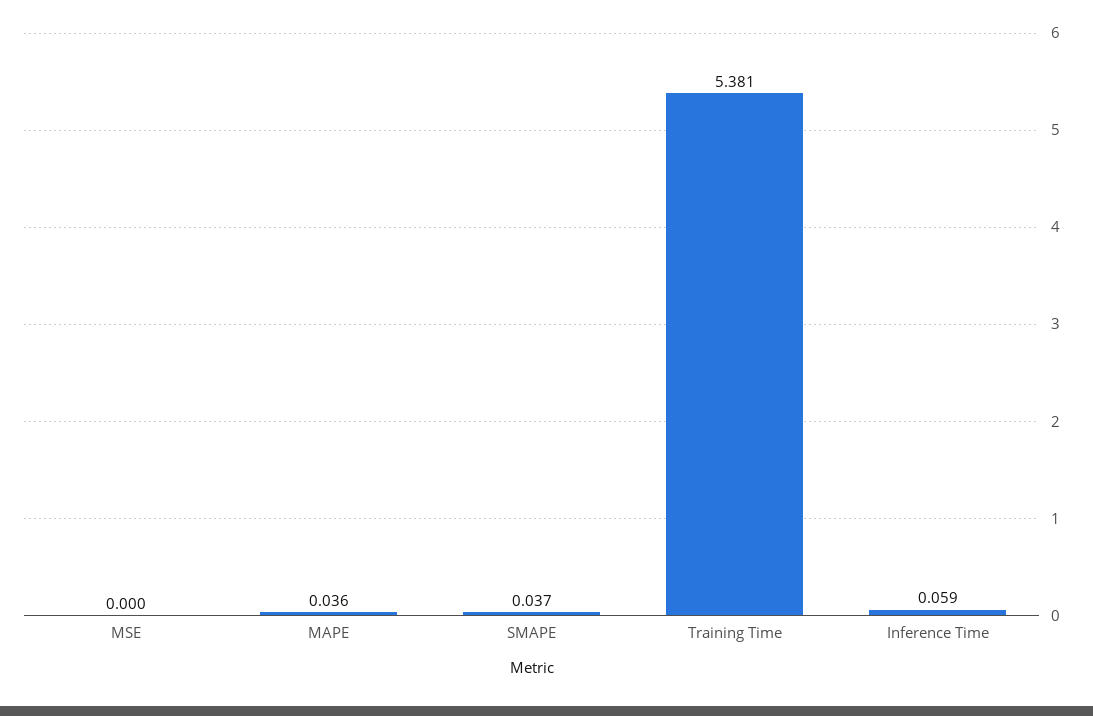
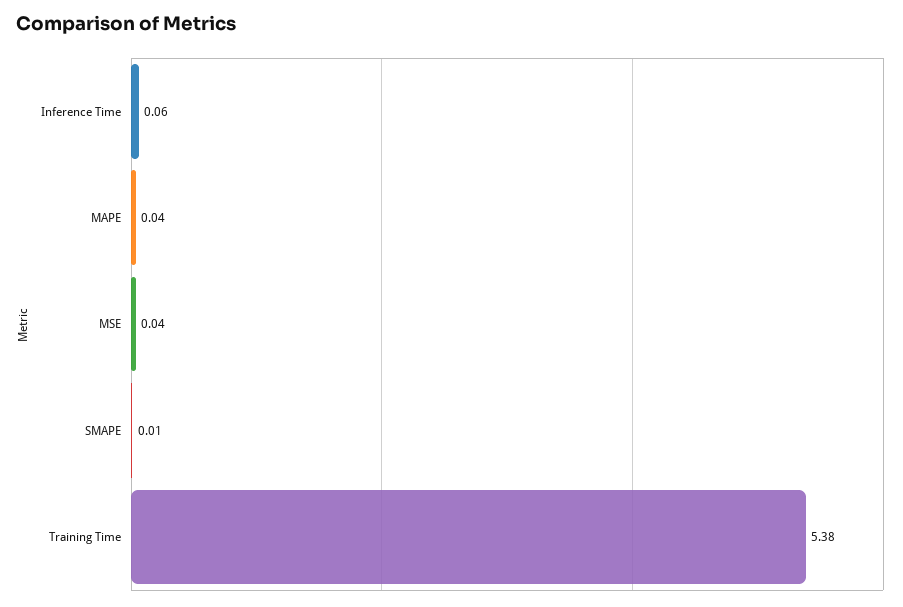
MSE: 0 -> 0.04
SMAPE: 0.037 -> 0.01

